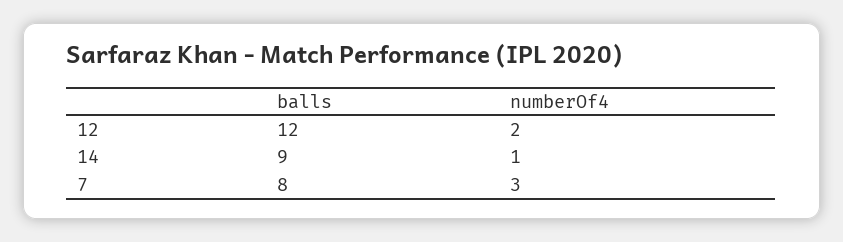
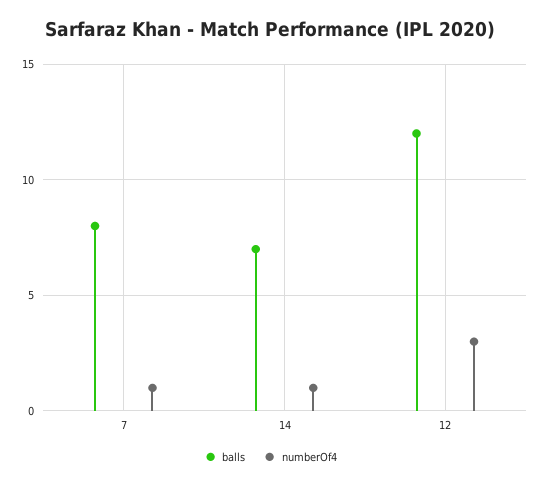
numberOf4, 12: 2 -> 3
balls, 14: 9 -> 7
numberOf4, 7: 3 -> 1

